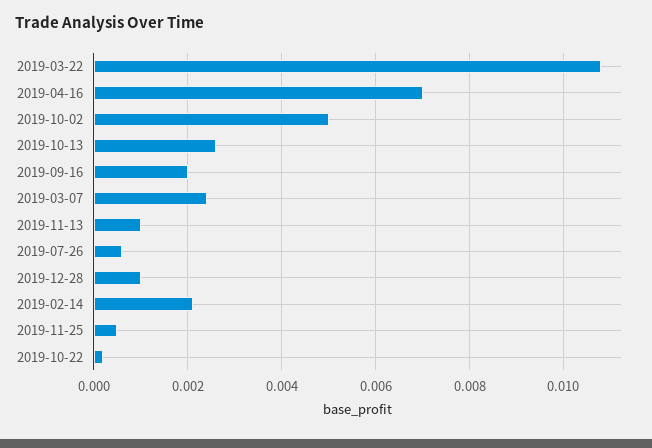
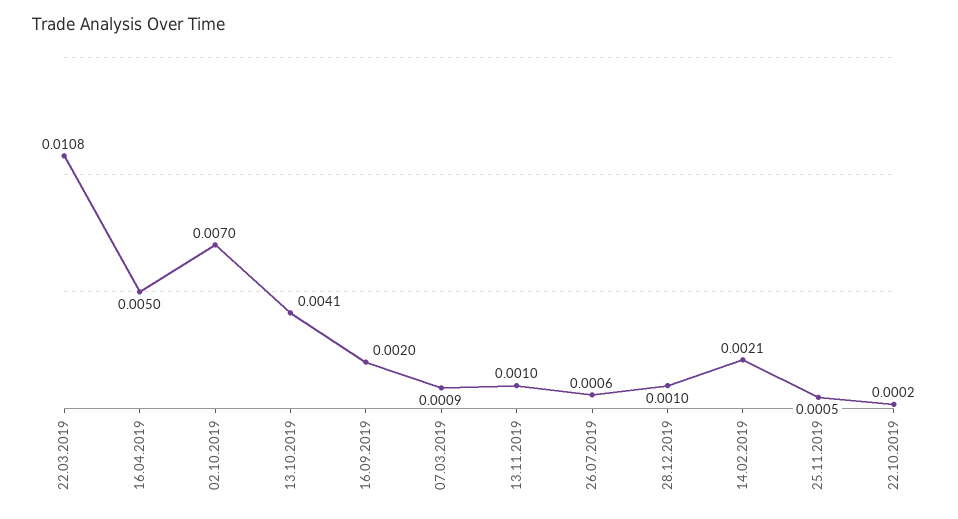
2019-04-16: 0.007 -> 0.005
2019-10-02: 0.005 -> 0.007
2019-10-13: 0.0025 -> 0.0041
2019-03-07: 0.0025 -> 0.0009

